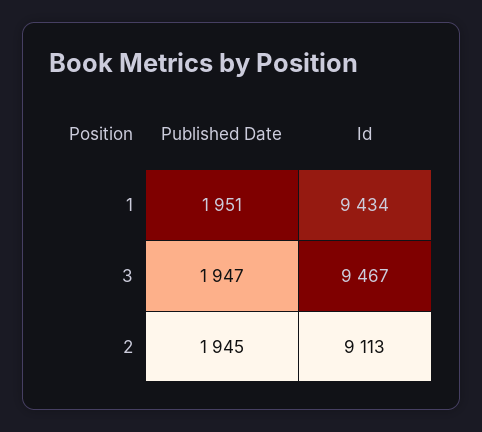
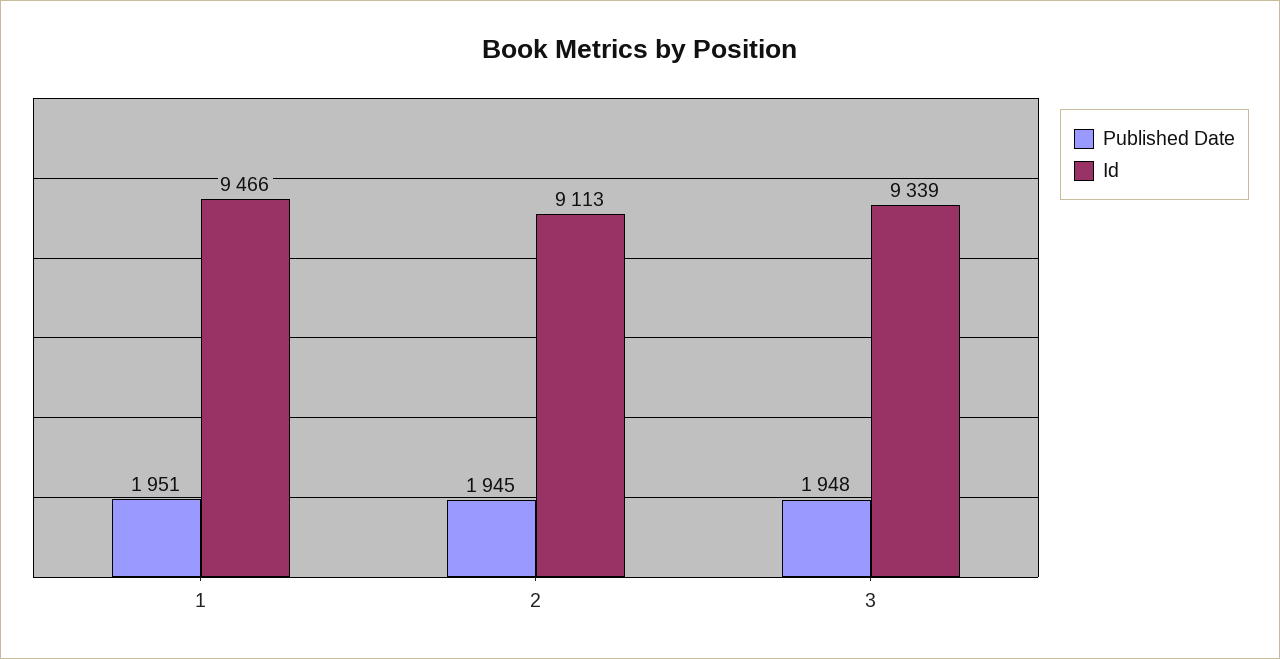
Id, 1: 9434 -> 9466
Published Date, 3: 1947 -> 1948
Id, 3: 9467 -> 9339

